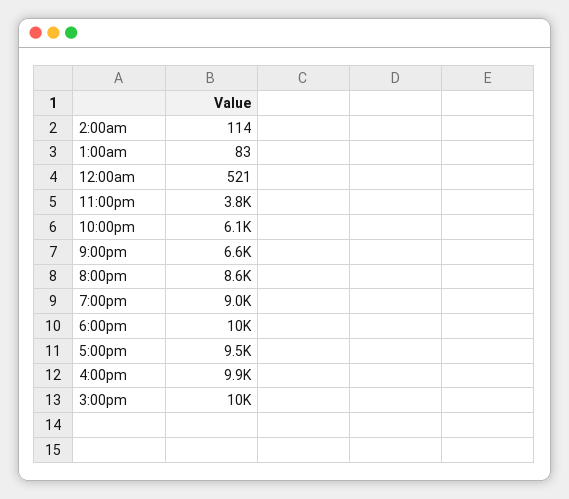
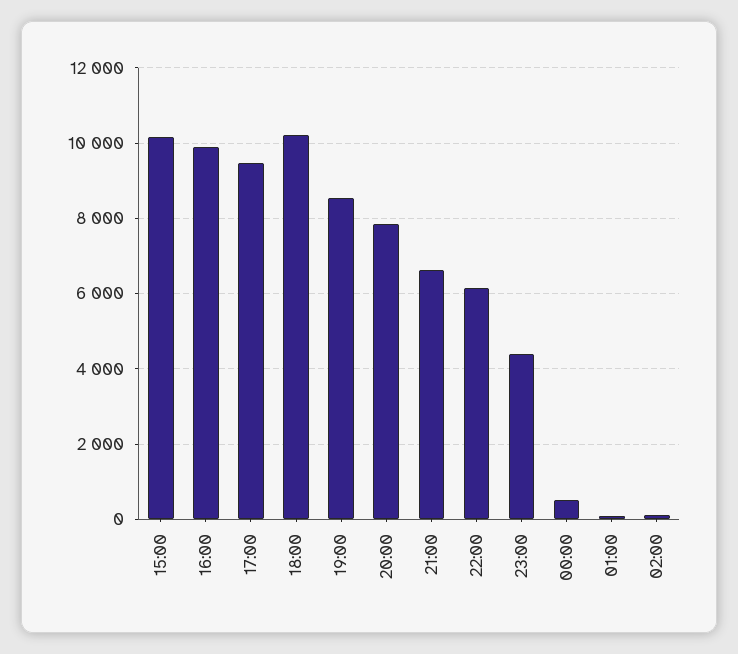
11:00pm: 3800 -> 4400
8:00pm: 8600 -> 7800
7:00pm: 9000 -> 8600

